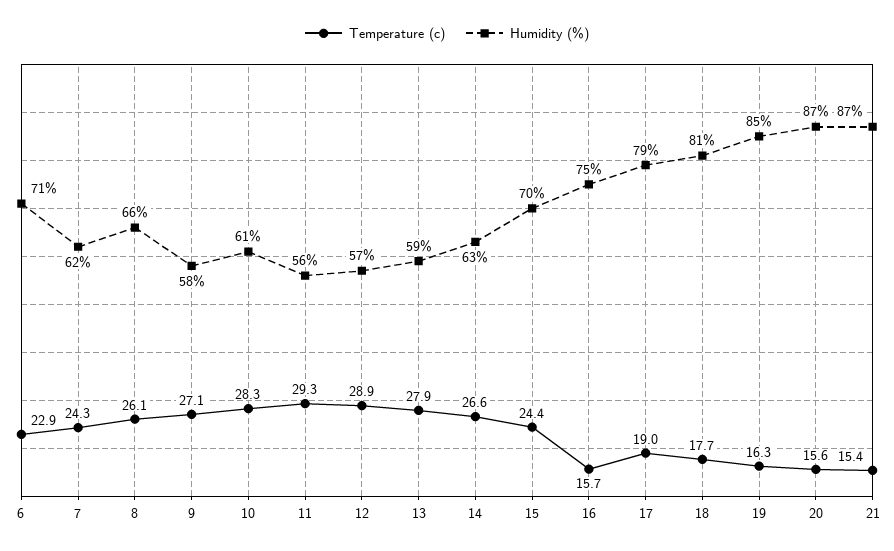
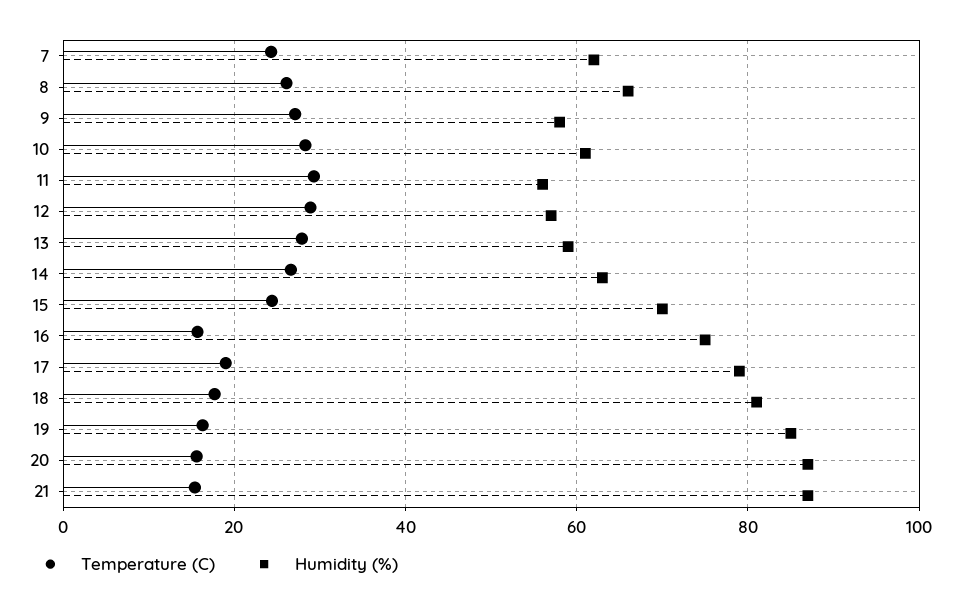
Temperature (c), 6: 22.9 -> none
Humidity (%), 6: 71 -> none

